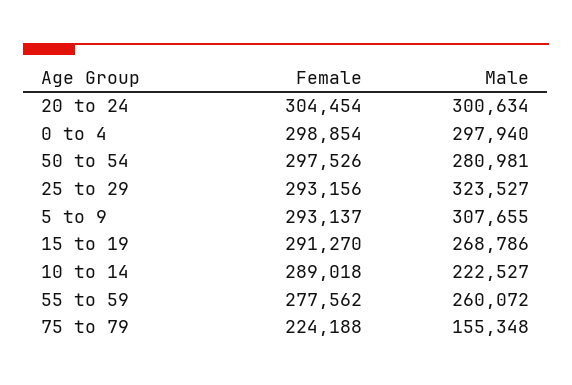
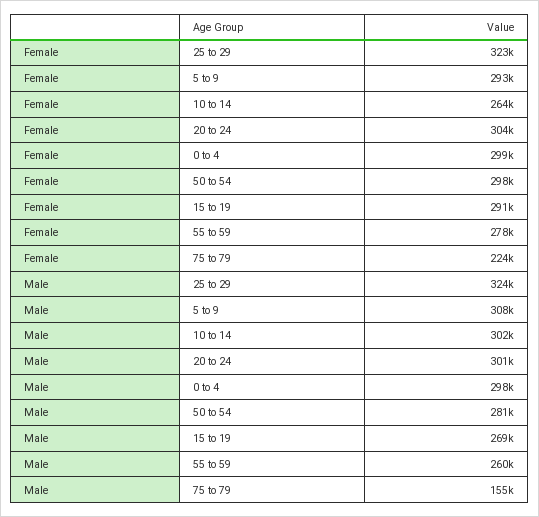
Female, 25 to 29: 293156 -> 323000
Female, 10 to 14: 289018 -> 264000
Male, 10 to 14: 222527 -> 302000

